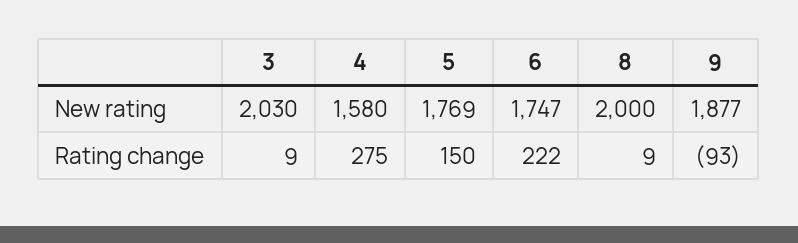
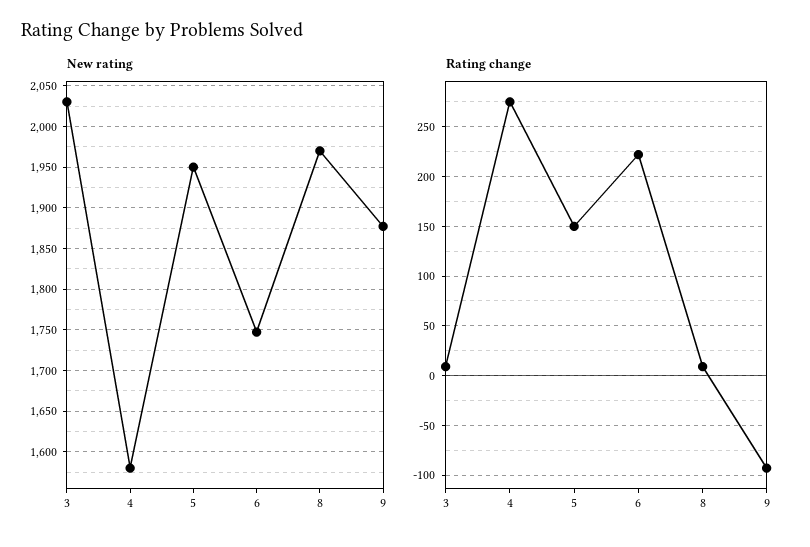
New rating, 5: 1769 -> 1950
New rating, 8: 2000 -> 1970

